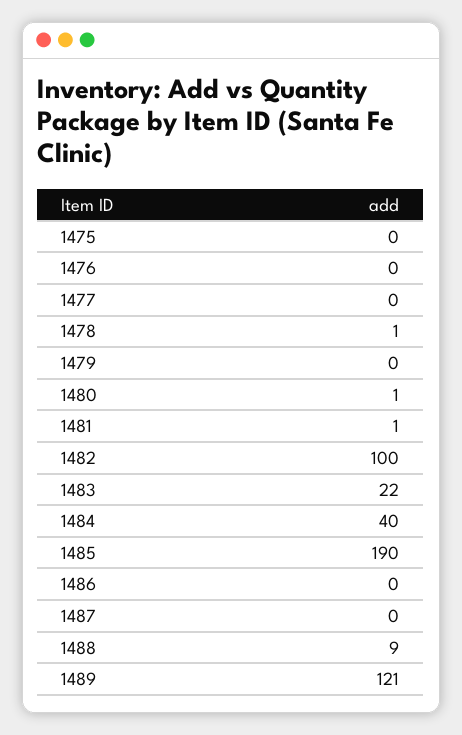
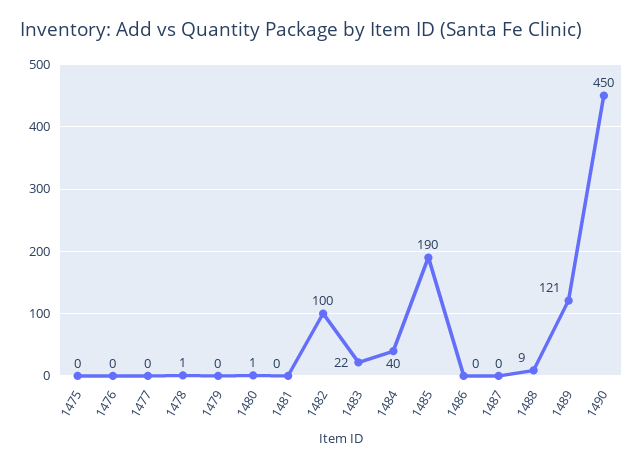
1481: 1 -> 0
1490: none -> 450

